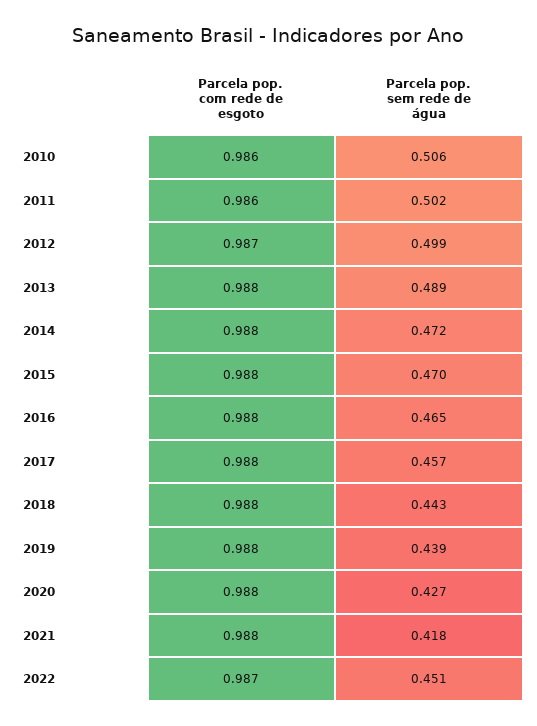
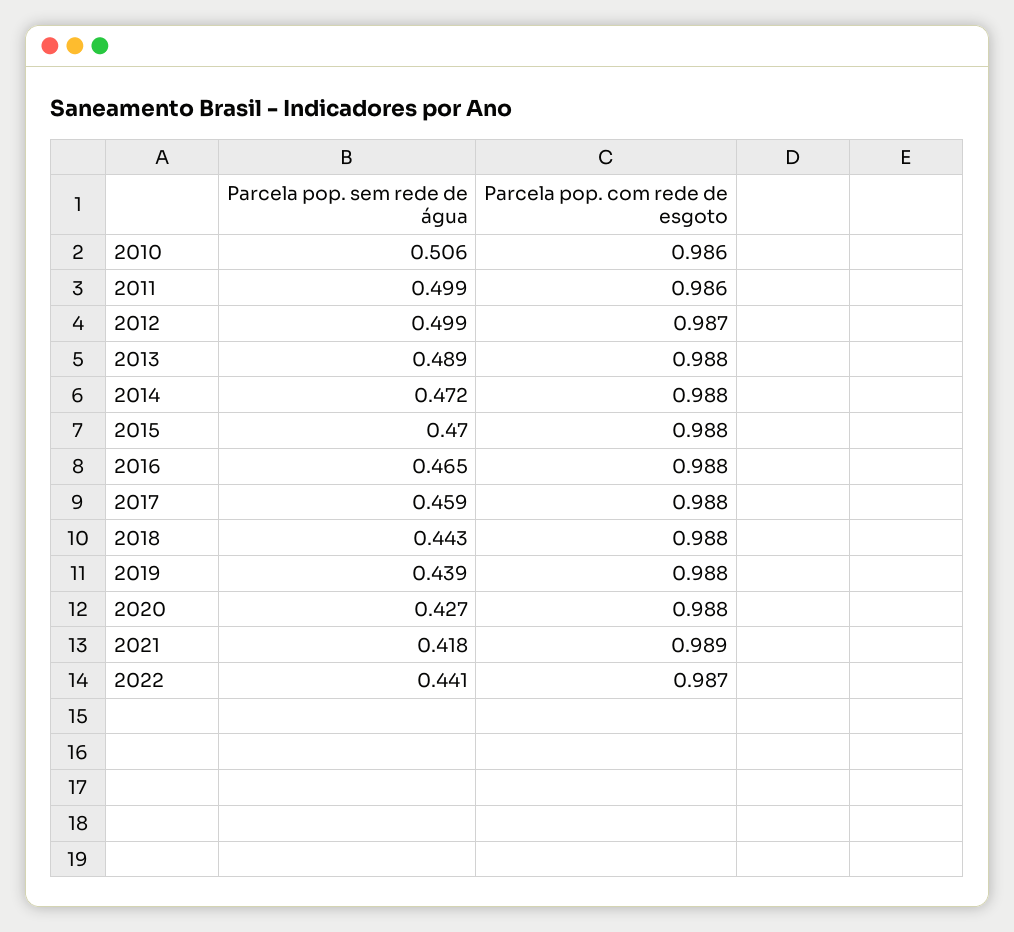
Parcela pop. sem rede de água, 2011: 0.502 -> 0.499
Parcela pop. sem rede de água, 2017: 0.457 -> 0.459
Parcela pop. com rede de esgoto, 2021: 0.988 -> 0.989
Parcela pop. sem rede de água, 2022: 0.451 -> 0.441

